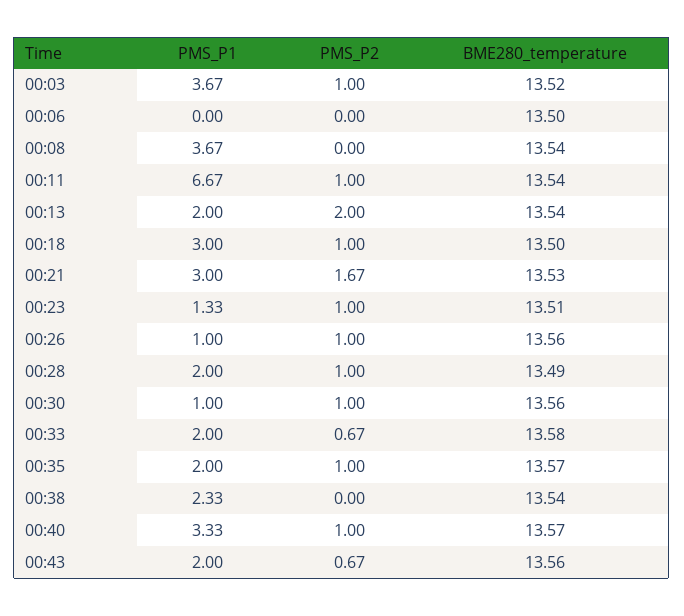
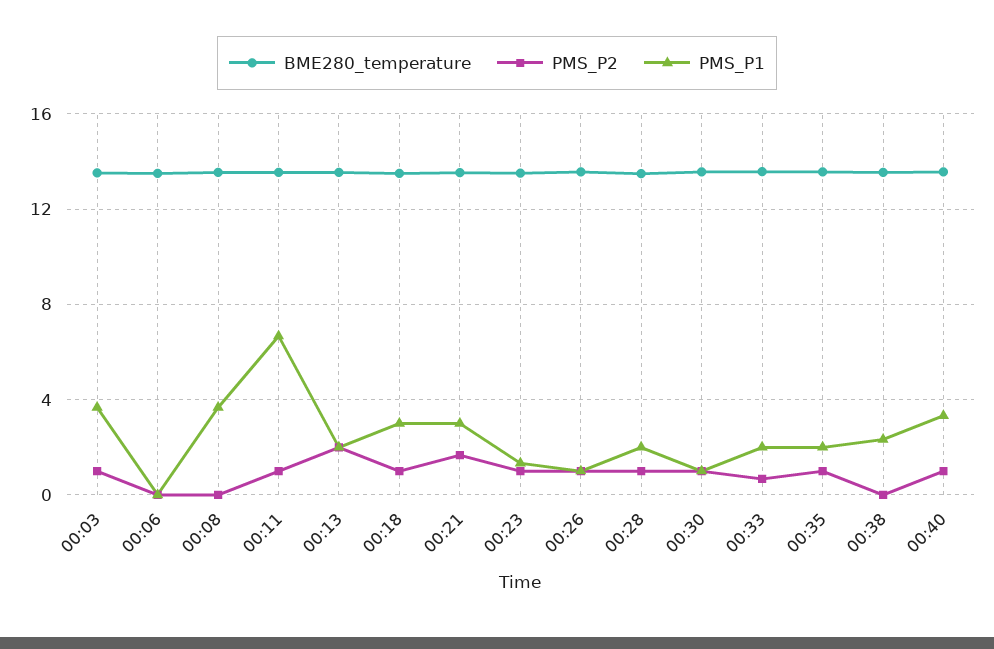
PMS_P1, 00:43: 2 -> none
PMS_P2, 00:43: 0.67 -> none
BME280_temperature, 00:43: 13.56 -> none

